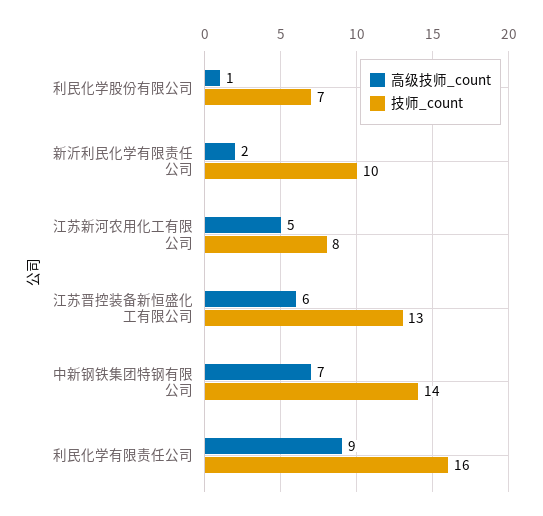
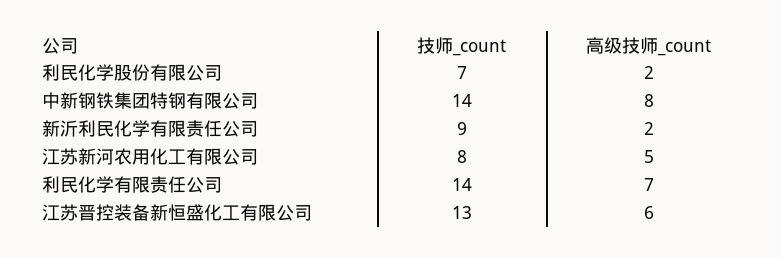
高级技师_count, 利民化学股份有限公司: 1 -> 2
技师_count, 新沂利民化学有限责任公司: 10 -> 9
高级技师_count, 中新钢铁集团特钢有限公司: 7 -> 8
高级技师_count, 利民化学有限责任公司: 9 -> 7
技师_count, 利民化学有限责任公司: 16 -> 14

